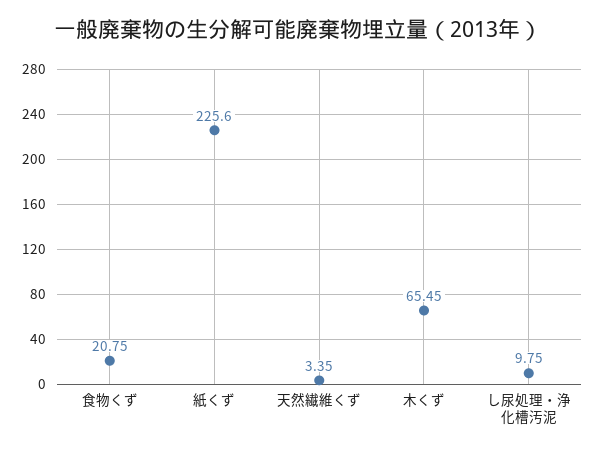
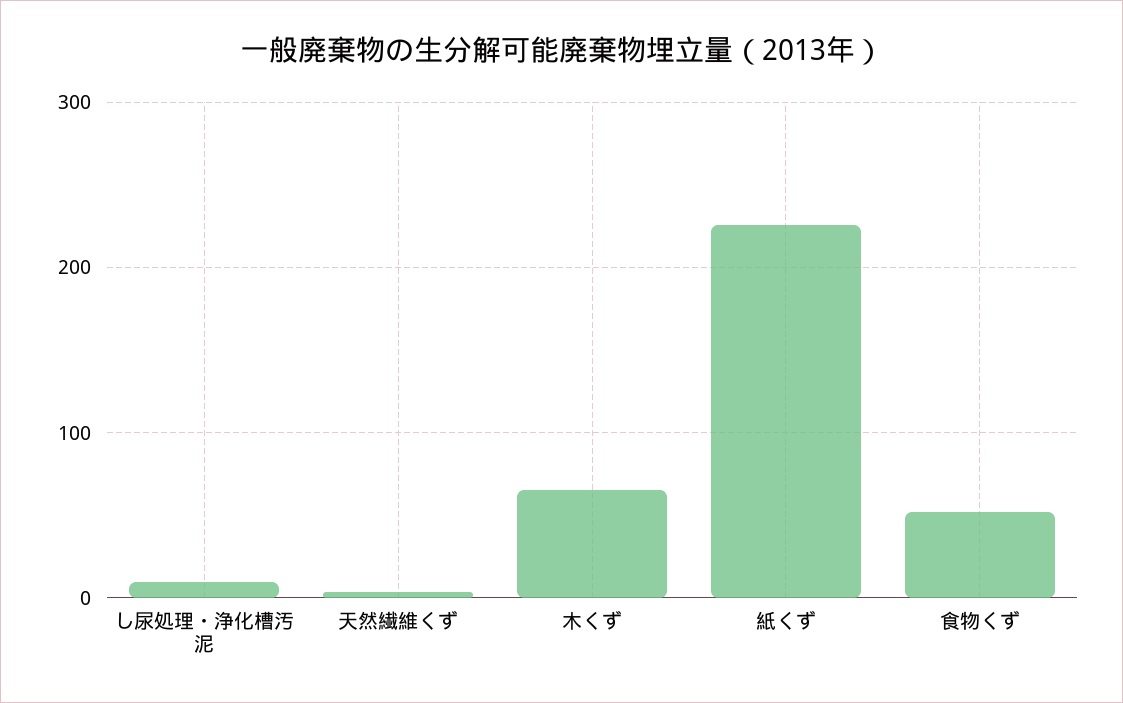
食物くず: 20.75 -> 50

